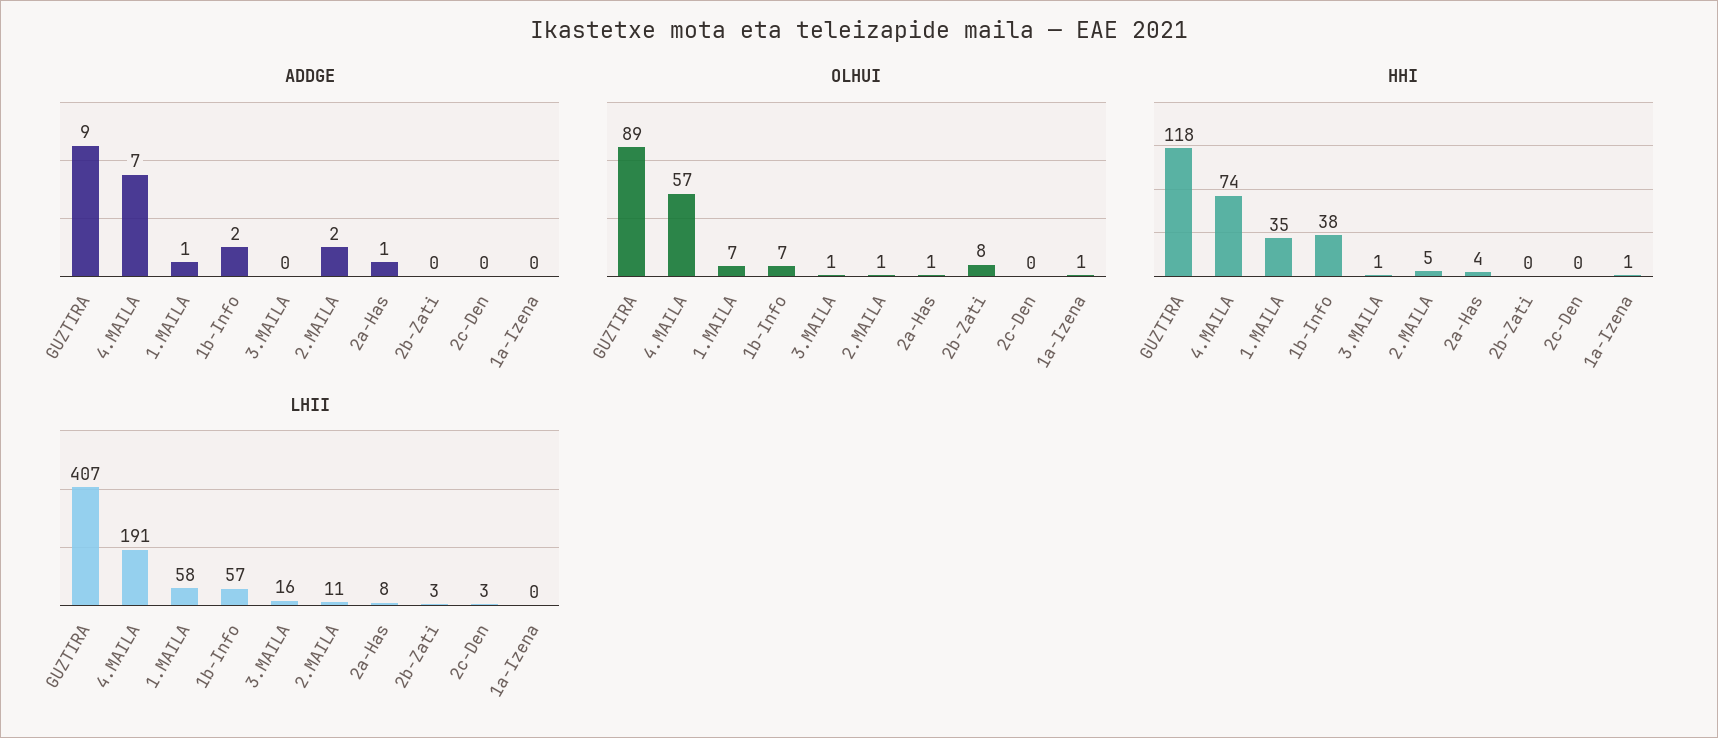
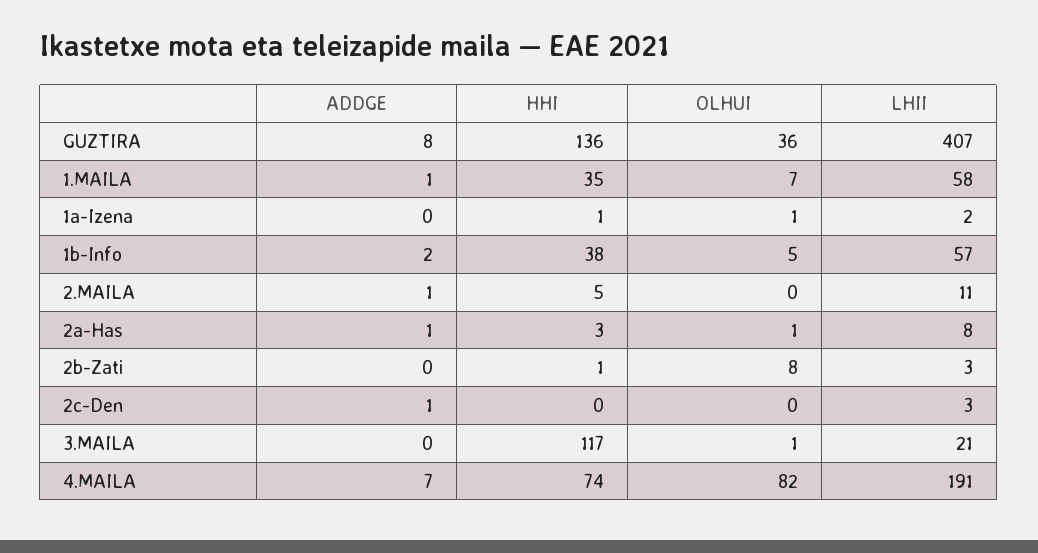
ADDGE, GUZTIRA: 9 -> 8
ADDGE, 2.MAILA: 2 -> 1
ADDGE, 2c-Den: 0 -> 1
OLHUI, GUZTIRA: 89 -> 36
OLHUI, 4.MAILA: 57 -> 82
OLHUI, 1b-Info: 7 -> 5
OLHUI, 2.MAILA: 1 -> 0
HHI, GUZTIRA: 118 -> 136
HHI, 3.MAILA: 1 -> 117
HHI, 2a-Has: 4 -> 3
HHI, 2b-Zati: 0 -> 1
LHII, 3.MAILA: 16 -> 21
LHII, 1a-Izena: 0 -> 2

